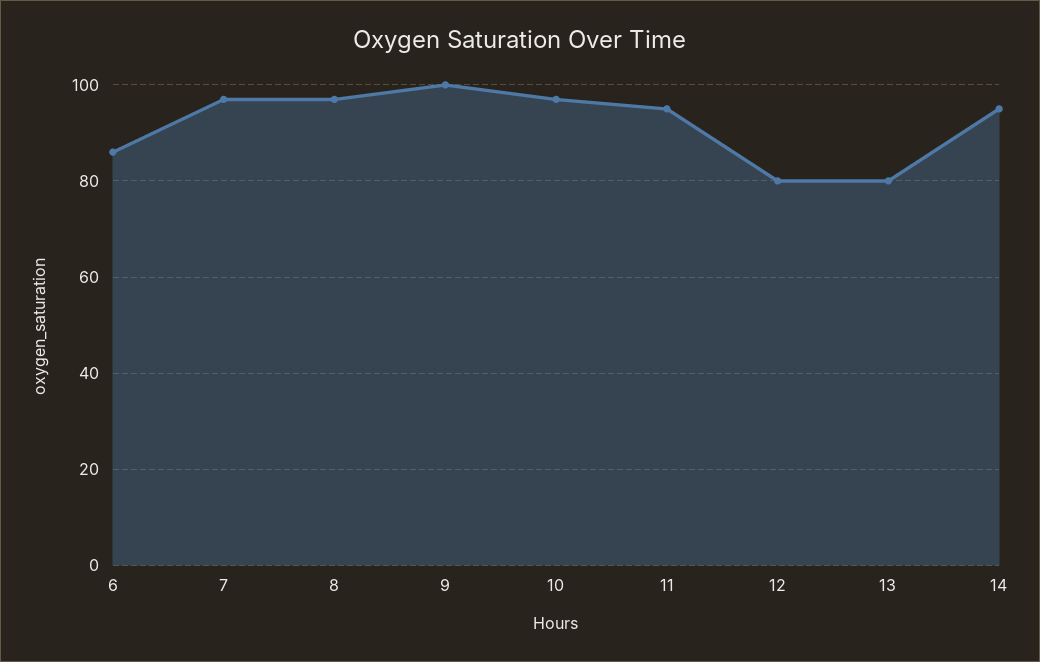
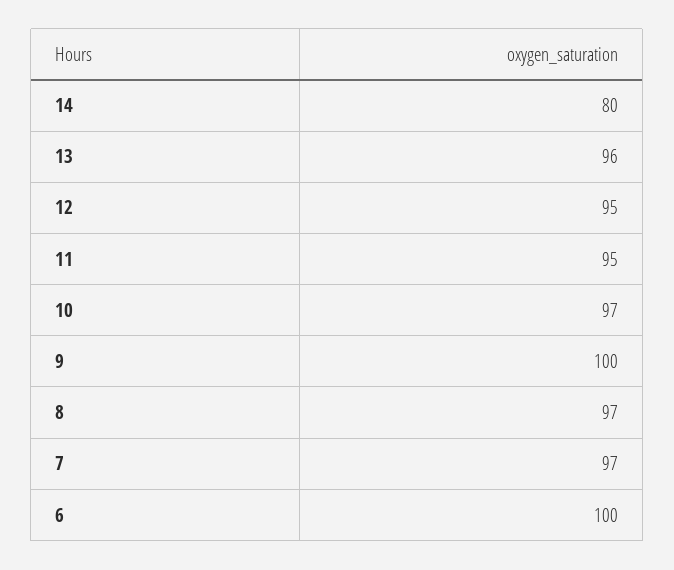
6: 85 -> 100
12: 80 -> 95
13: 80 -> 96
14: 95 -> 80

